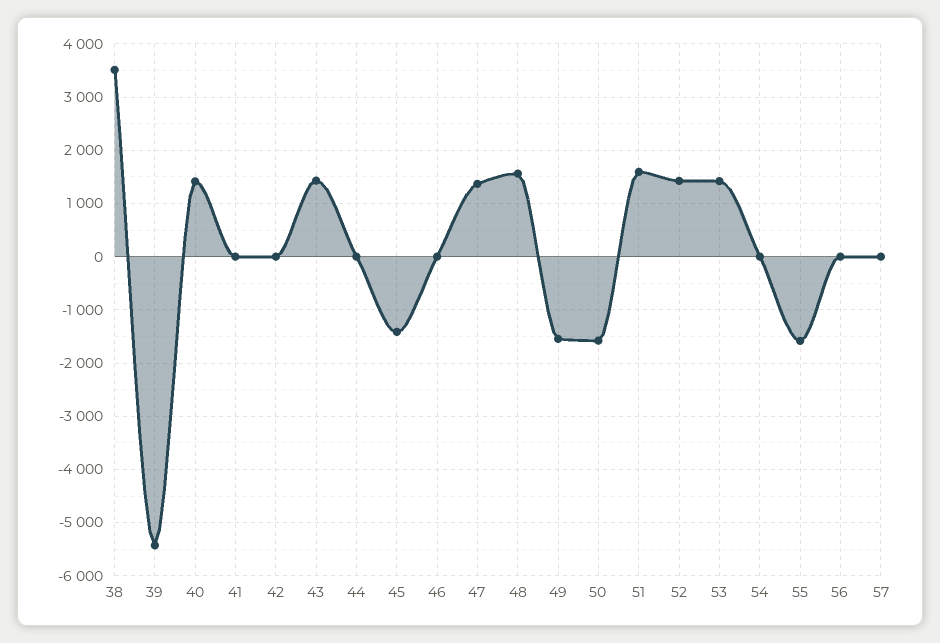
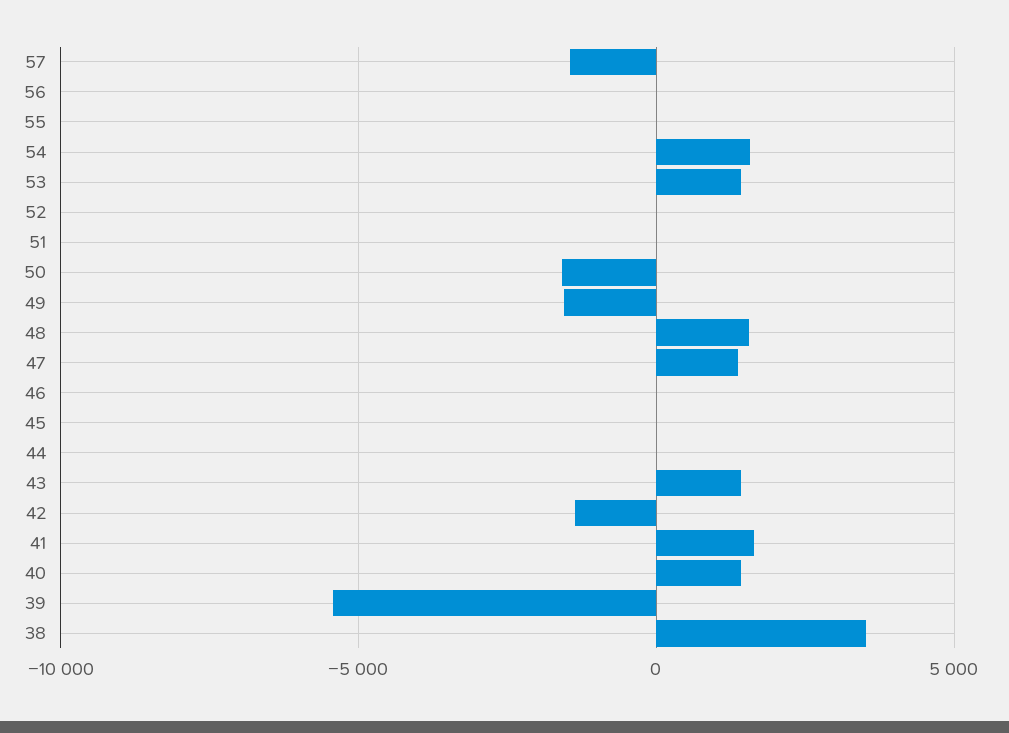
41: 0 -> 1500
42: 0 -> -1500
45: -1400 -> 0
51: 1600 -> 0
52: 1400 -> 0
54: 0 -> 1500
55: -1600 -> 0
57: 0 -> -1500

